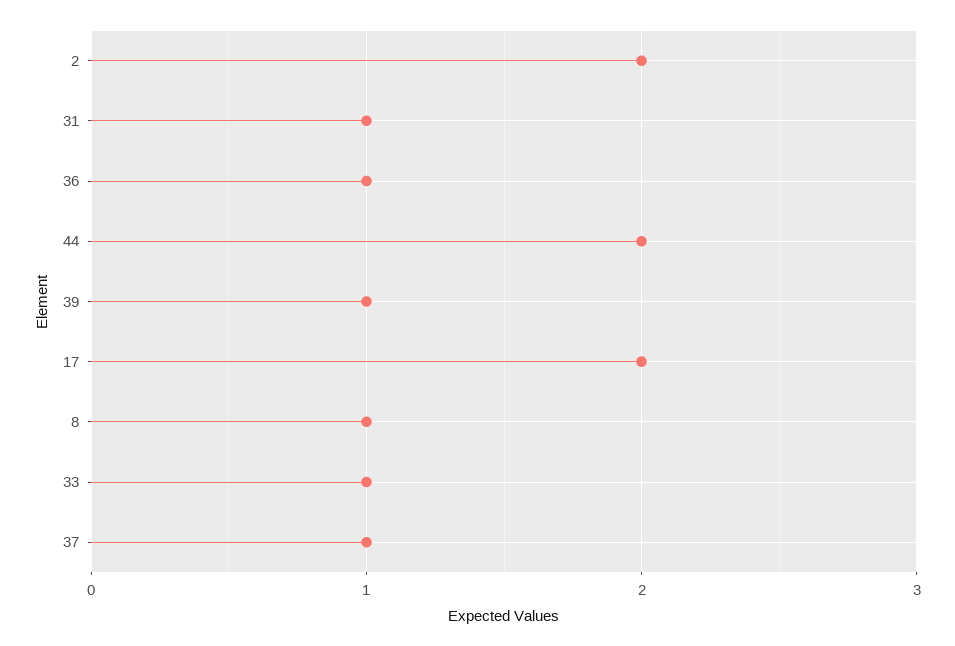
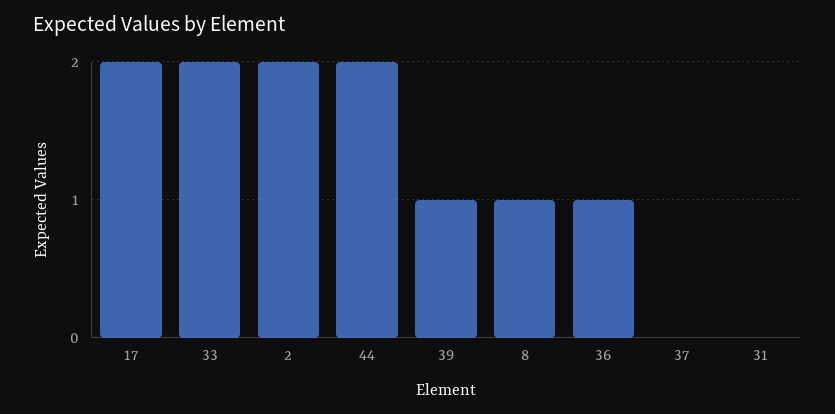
31: 1 -> 0
33: 1 -> 2
37: 1 -> 0

